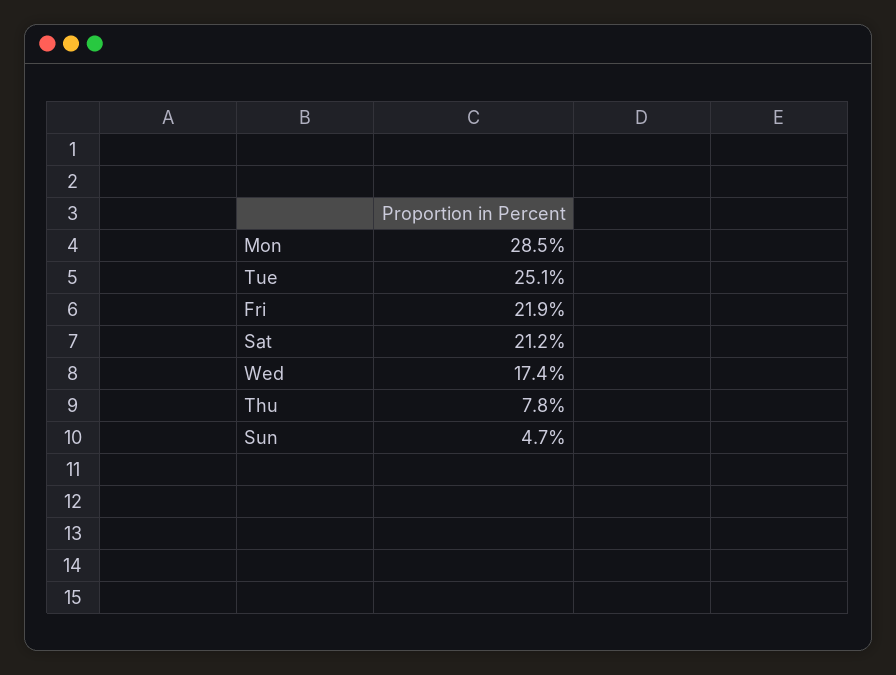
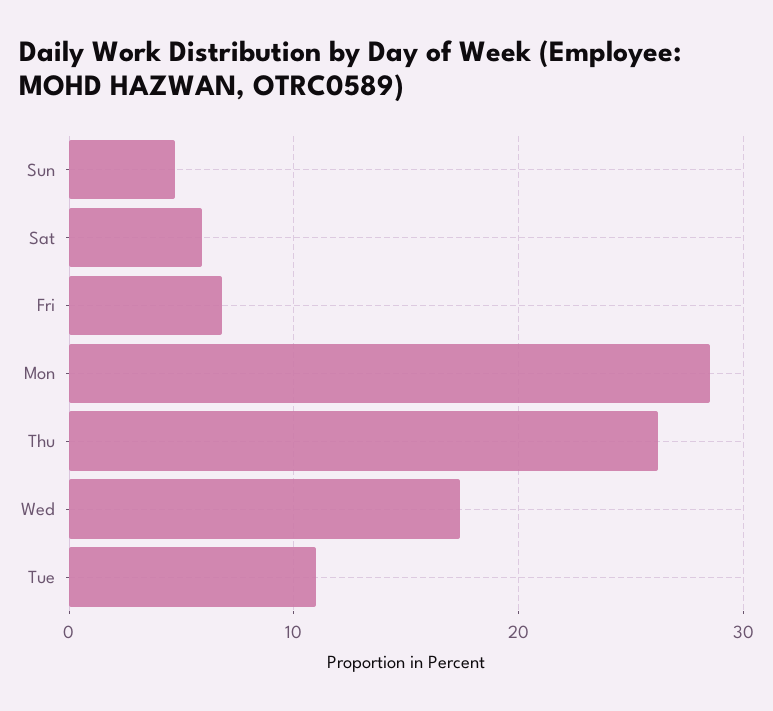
Tue: 25.1 -> 11
Fri: 21.9 -> 7
Sat: 21.2 -> 6
Thu: 7.8 -> 26

